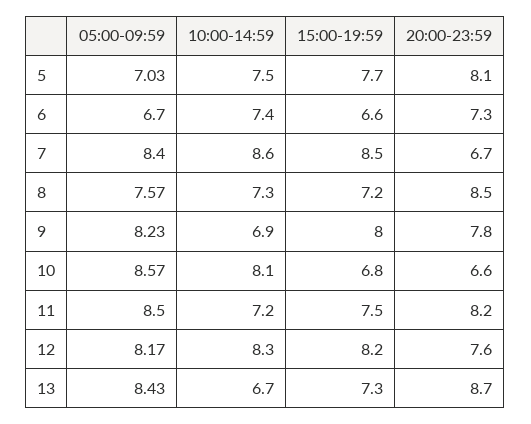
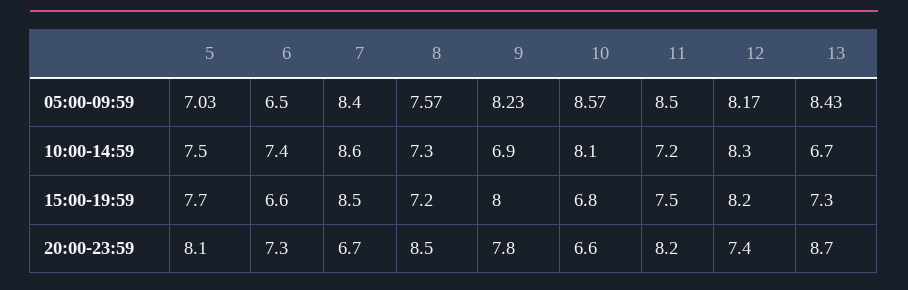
05:00-09:59, 6: 6.7 -> 6.5
20:00-23:59, 12: 7.6 -> 7.4

